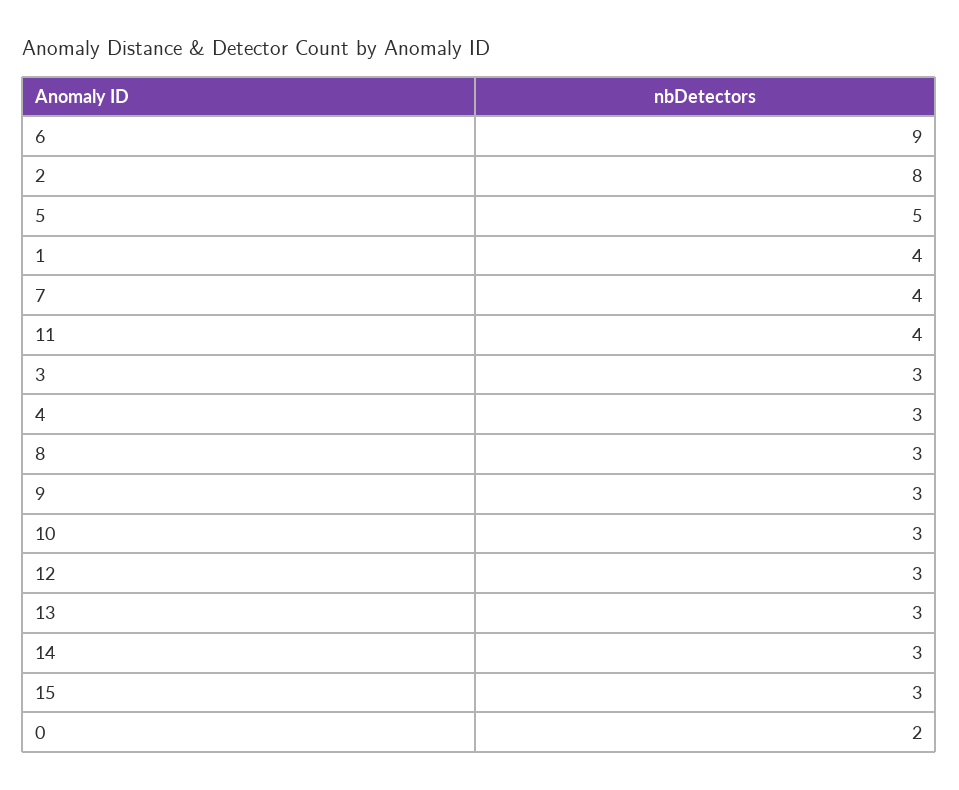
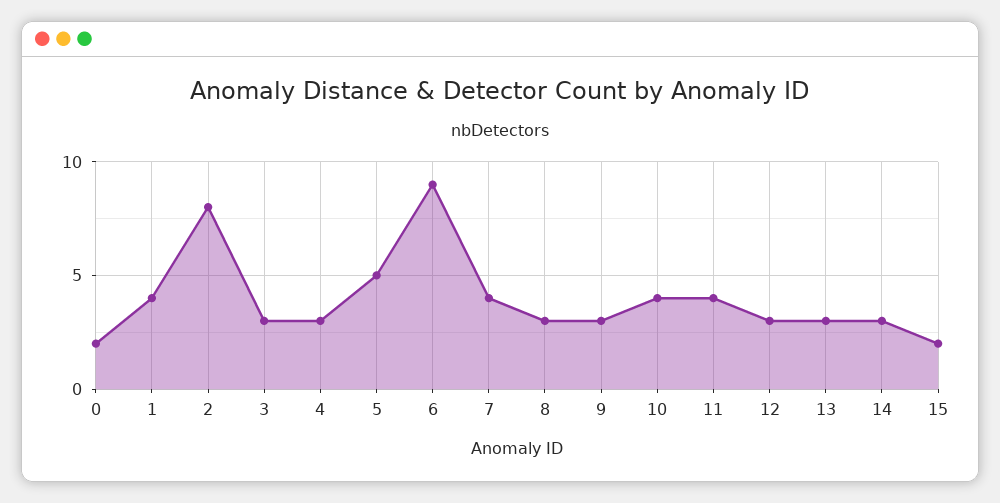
10: 3 -> 4
15: 3 -> 2

